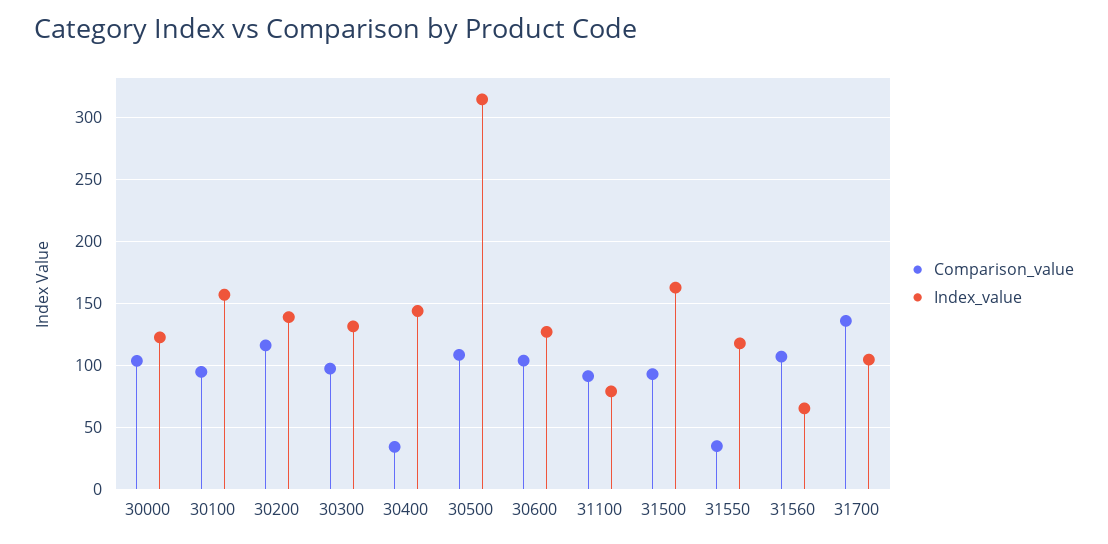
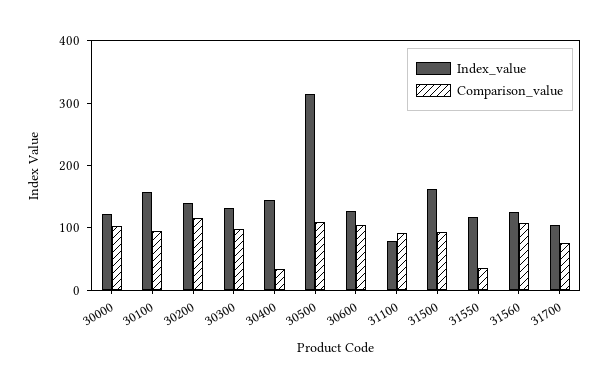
Index_value, 31560: 65 -> 120
Comparison_value, 31700: 135 -> 80

